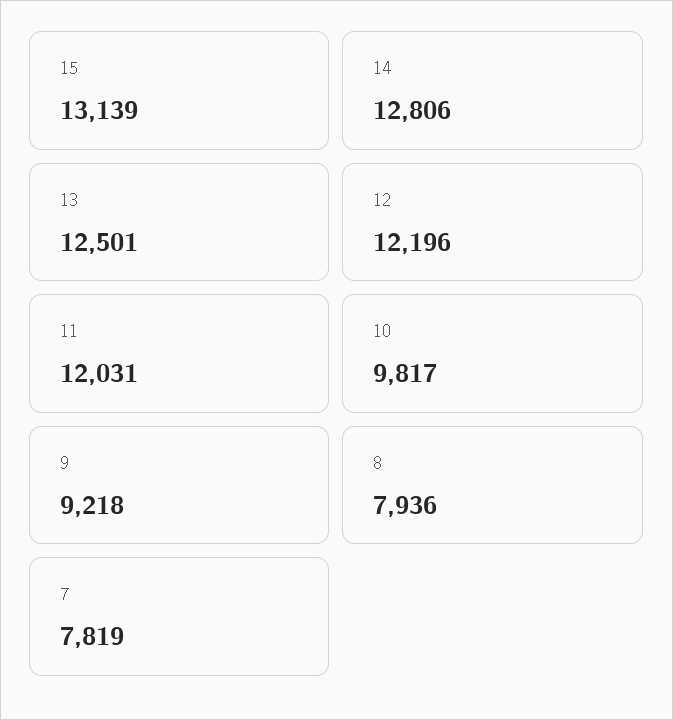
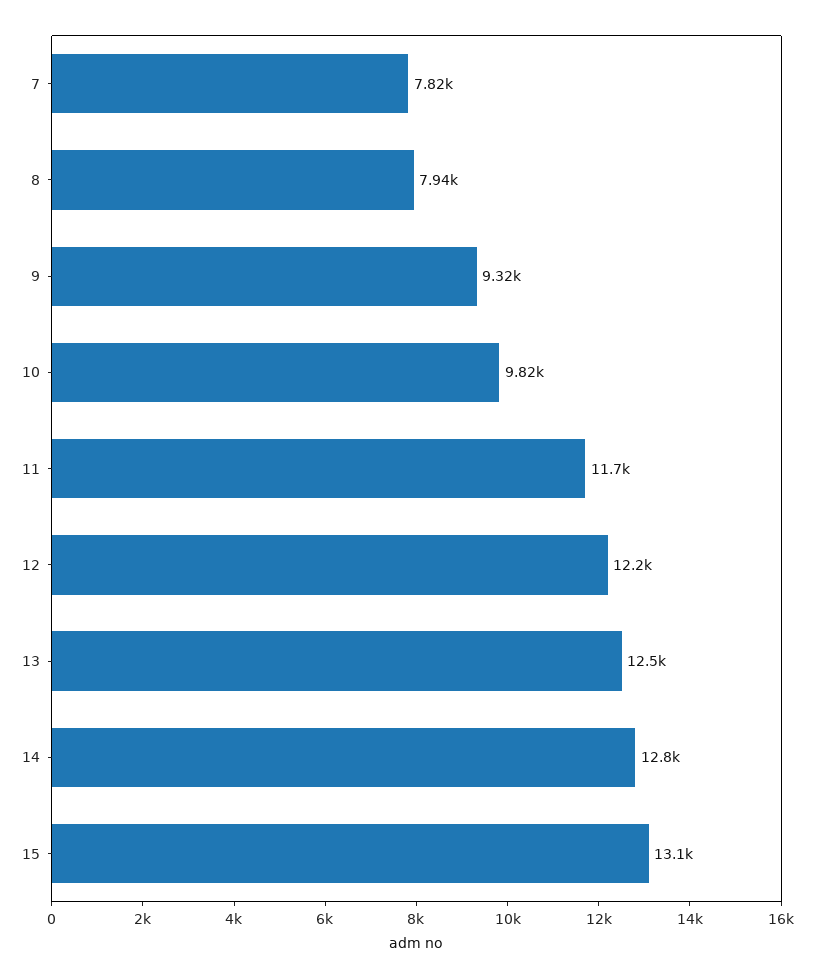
11: 12031 -> 11700
9: 9218 -> 9320

